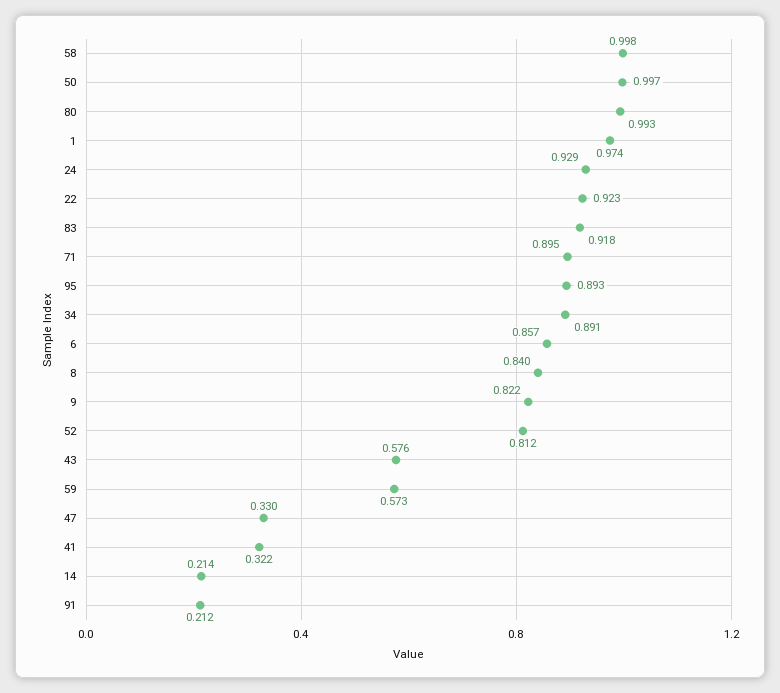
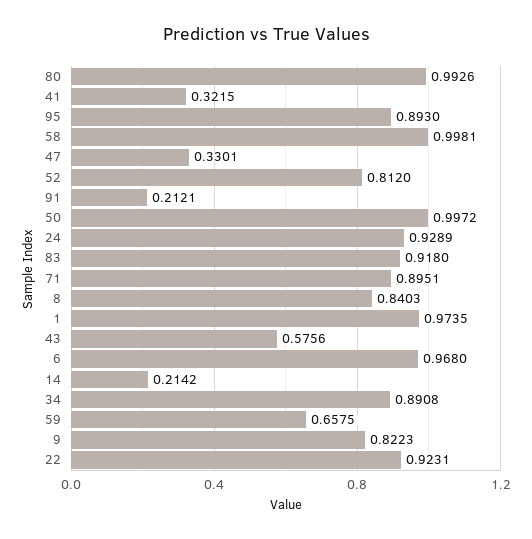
6: 0.857 -> 0.968
59: 0.573 -> 0.6575

